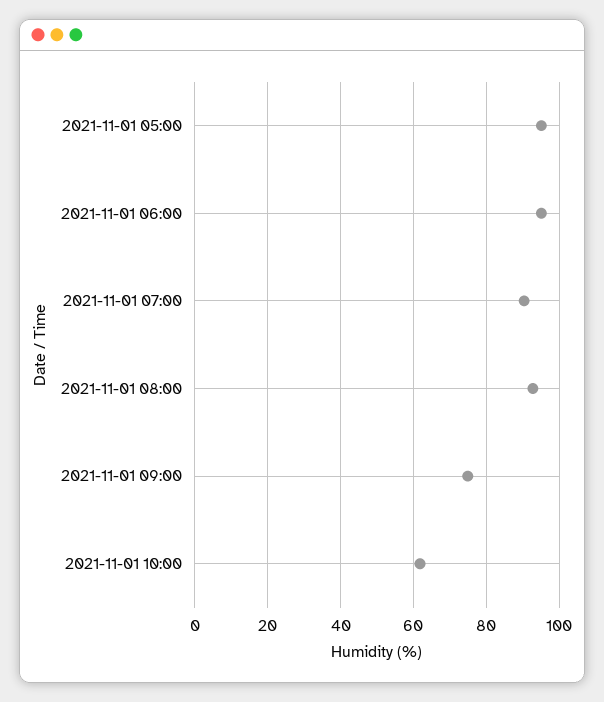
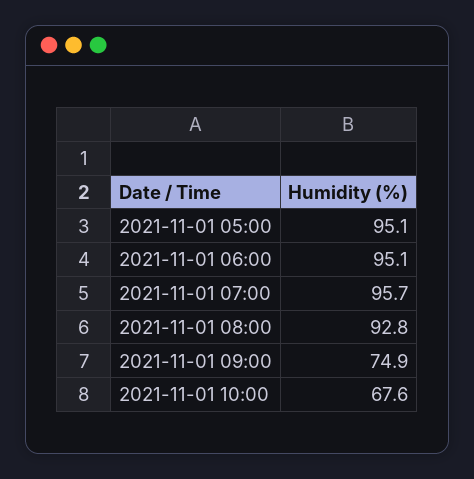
2021-11-01 07:00: 90 -> 95.7
2021-11-01 10:00: 62 -> 67.6

